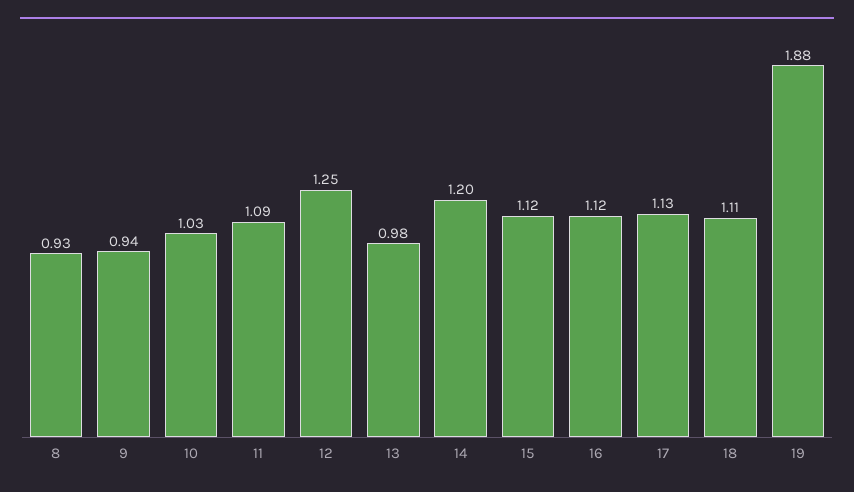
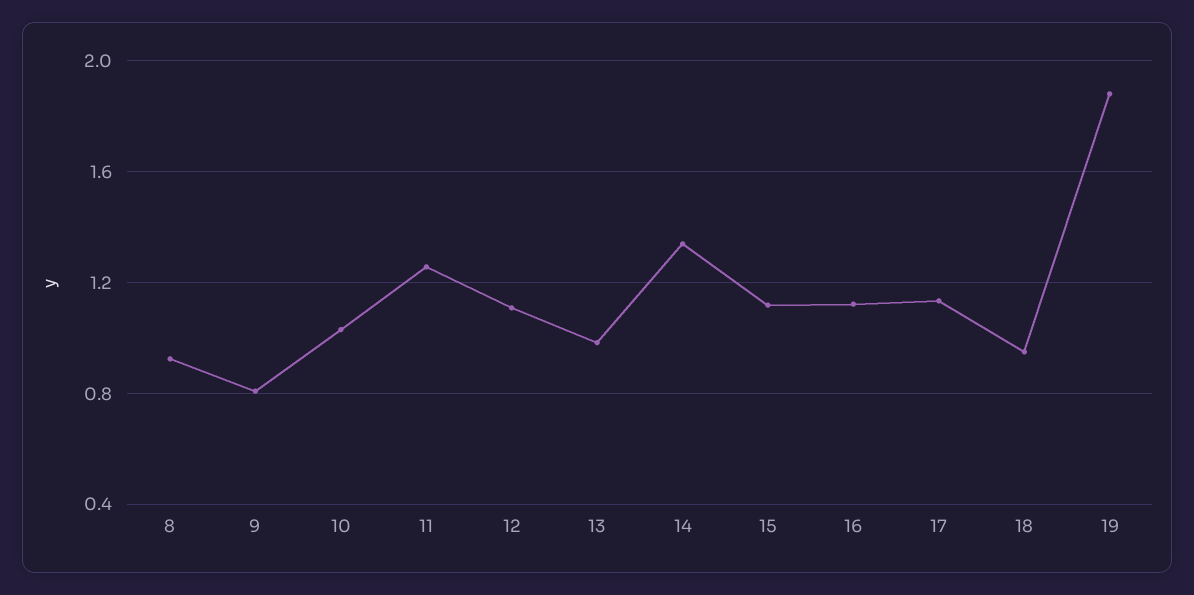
9: 0.94 -> 0.8
11: 1.09 -> 1.25
12: 1.25 -> 1.1
14: 1.2 -> 1.35
18: 1.11 -> 0.95

